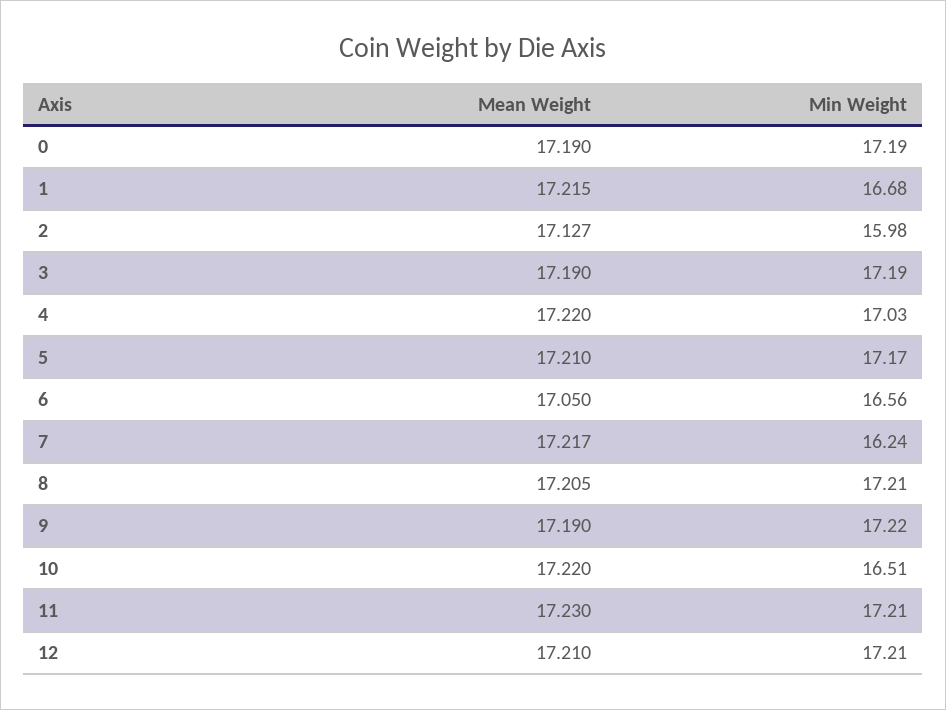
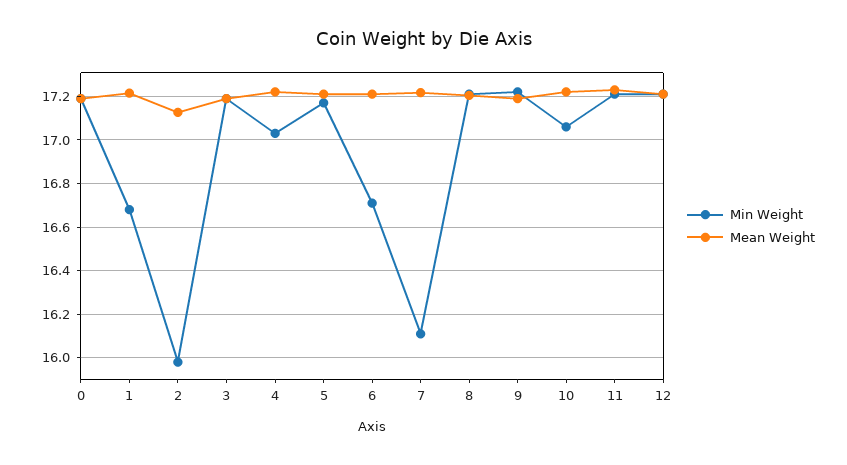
Mean Weight, 6: 17.05 -> 17.2
Min Weight, 6: 16.56 -> 16.7
Min Weight, 7: 16.24 -> 16.1
Min Weight, 10: 16.51 -> 17.05

